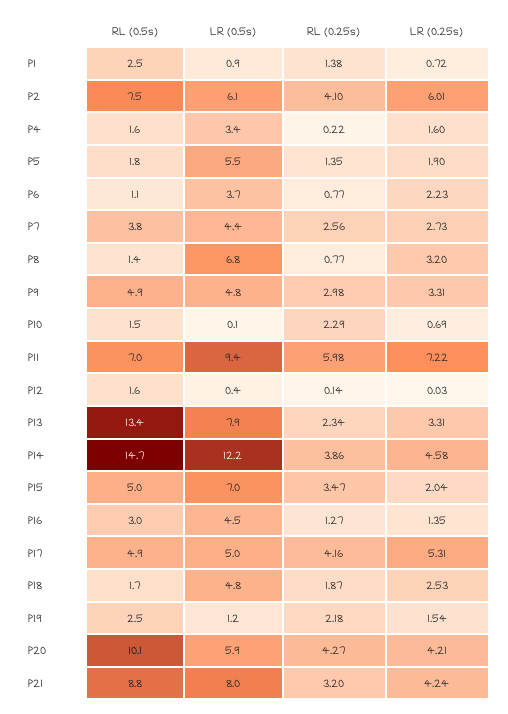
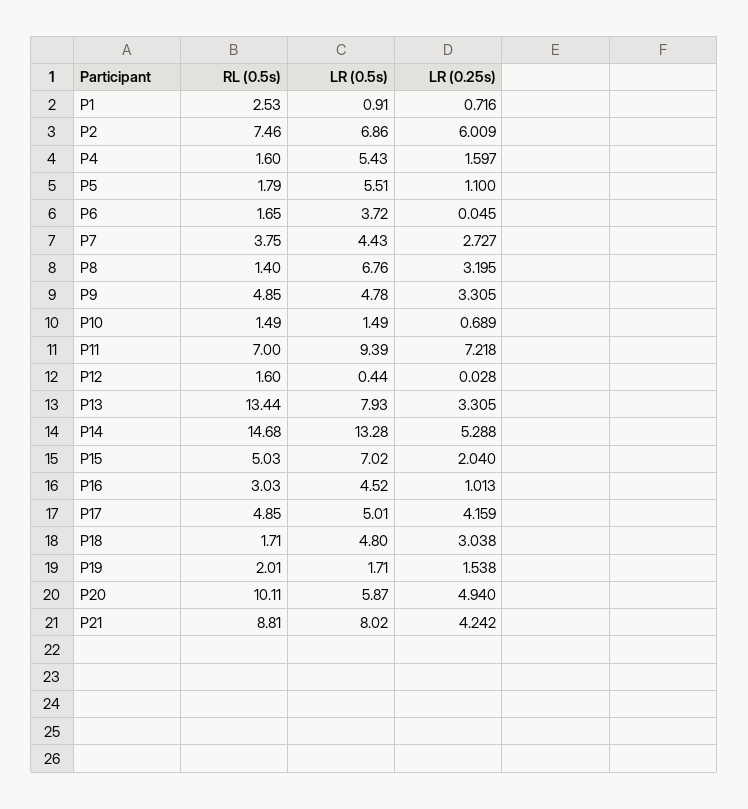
RL (0.25s), P1: 1.38 -> none
LR (0.5s), P2: 6.1 -> 6.86
RL (0.25s), P2: 4.1 -> none
LR (0.5s), P4: 3.4 -> 5.43
RL (0.25s), P4: 0.22 -> none
RL (0.25s), P5: 1.35 -> none
LR (0.25s), P5: 1.9 -> 1.1
RL (0.5s), P6: 1.1 -> 1.65
RL (0.25s), P6: 0.77 -> none
LR (0.25s), P6: 2.23 -> 0.045
RL (0.25s), P7: 2.56 -> none
RL (0.25s), P8: 0.77 -> none
RL (0.25s), P9: 2.98 -> none
LR (0.5s), P10: 0.1 -> 1.49
RL (0.25s), P10: 2.29 -> none
RL (0.25s), P11: 5.98 -> none
RL (0.25s), P12: 0.14 -> none
RL (0.25s), P13: 2.34 -> none
LR (0.5s), P14: 12.2 -> 13.28
RL (0.25s), P14: 3.86 -> none
LR (0.25s), P14: 4.58 -> 5.288
RL (0.25s), P15: 3.47 -> none
RL (0.25s), P16: 1.27 -> none
LR (0.25s), P16: 1.35 -> 1.013
RL (0.25s), P17: 4.16 -> none
LR (0.25s), P17: 5.31 -> 4.159
RL (0.25s), P18: 1.87 -> none
LR (0.25s), P18: 2.53 -> 3.038
RL (0.5s), P19: 2.5 -> 2.01
LR (0.5s), P19: 1.2 -> 1.71
RL (0.25s), P19: 2.18 -> none
RL (0.25s), P20: 4.27 -> none
LR (0.25s), P20: 4.21 -> 4.94
RL (0.25s), P21: 3.2 -> none

